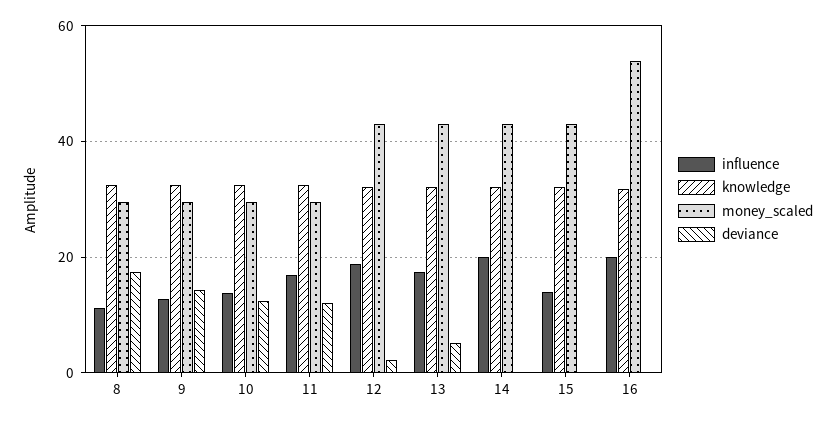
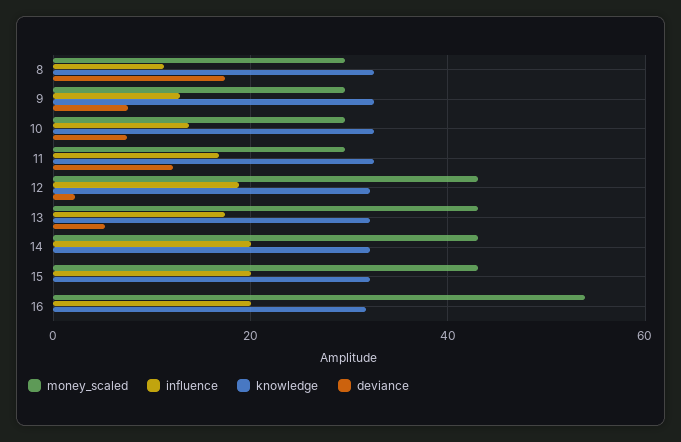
deviance, 9: 14 -> 8
deviance, 10: 12 -> 8
influence, 15: 14 -> 20

